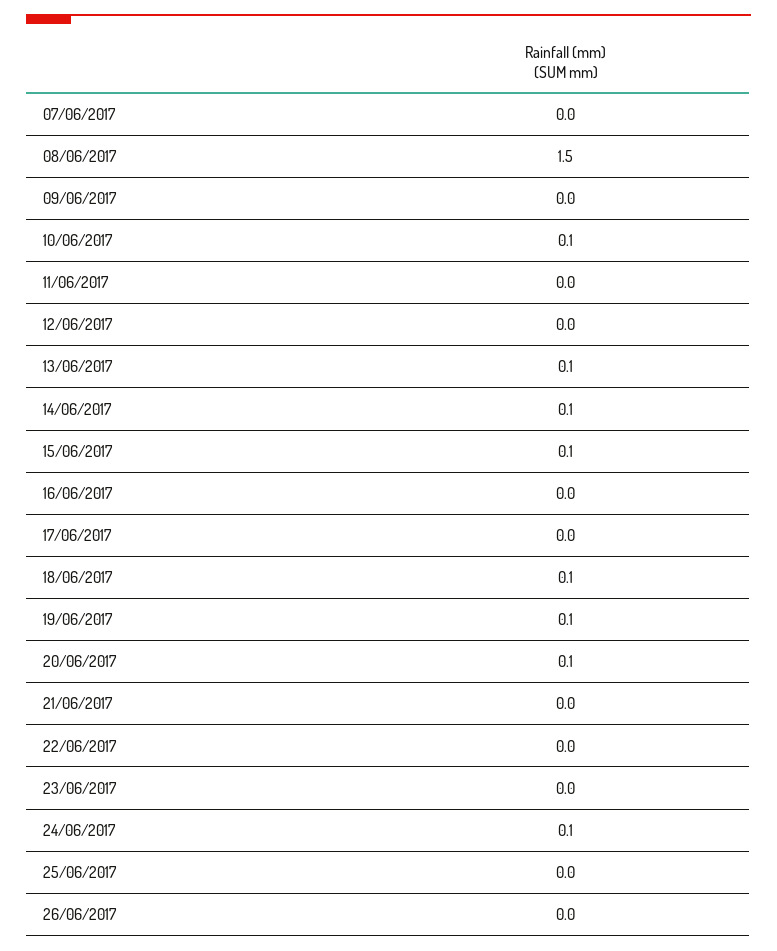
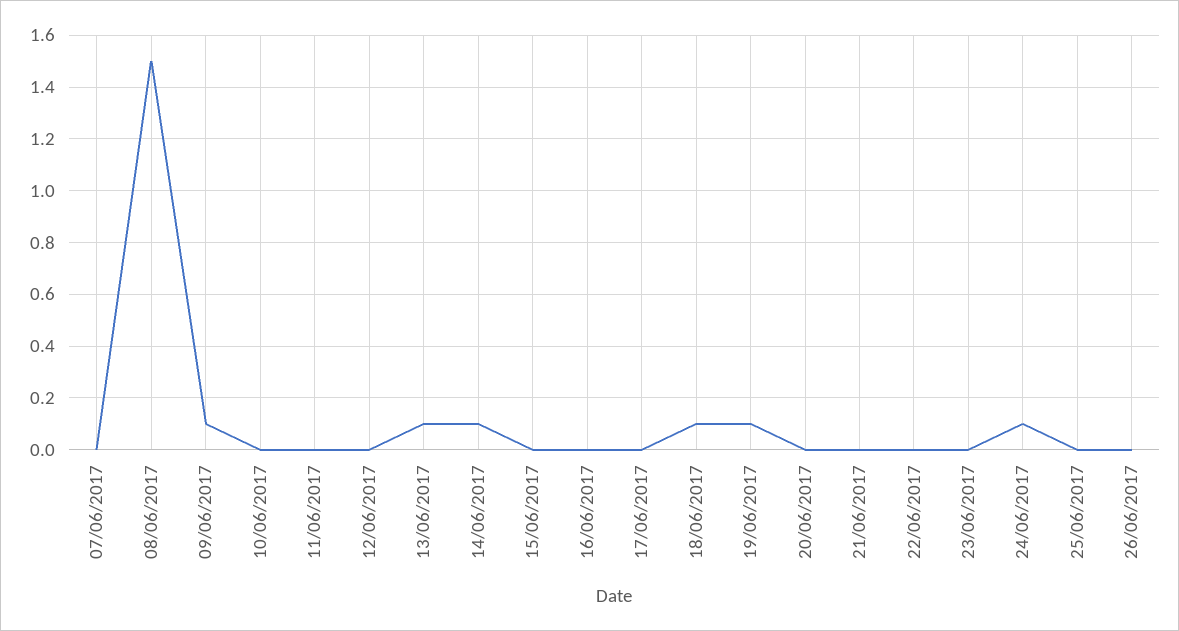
09/06/2017: 0 -> 0.1
10/06/2017: 0.1 -> 0
15/06/2017: 0.1 -> 0
20/06/2017: 0.1 -> 0

